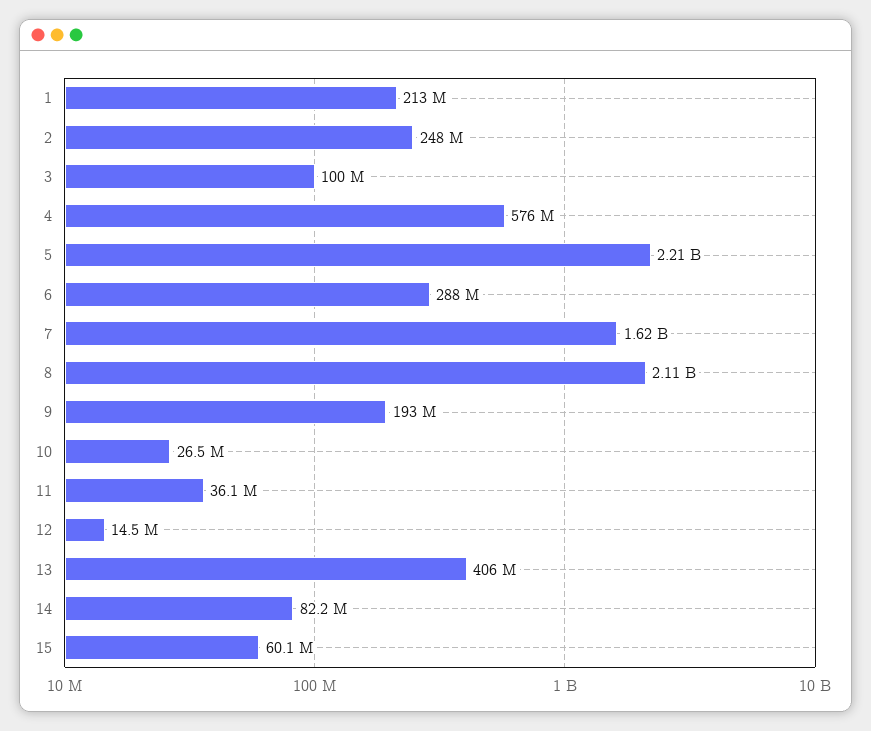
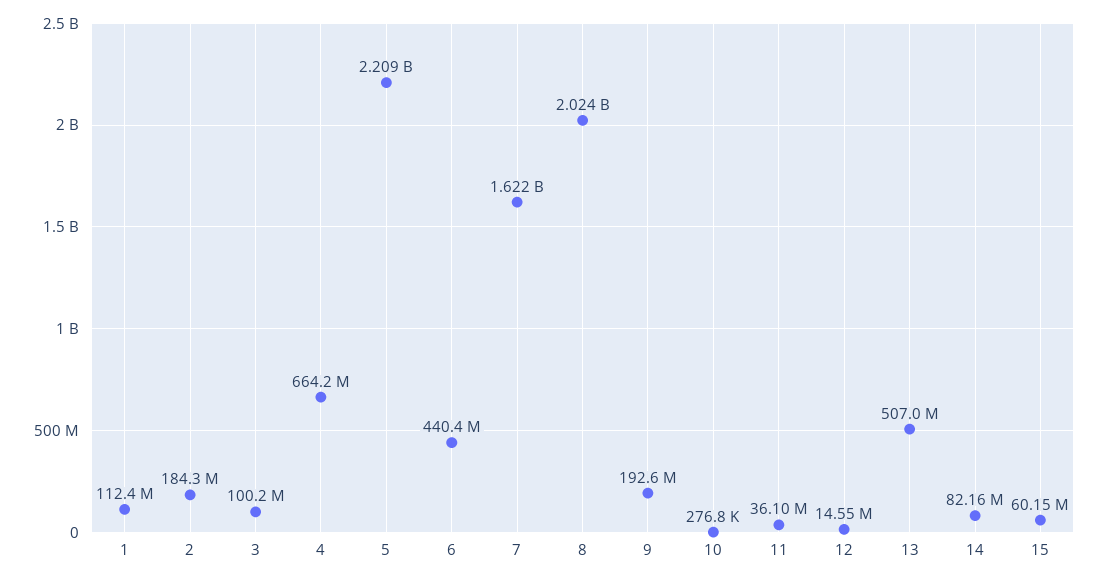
1: 213000000 -> 112400000
2: 248000000 -> 184300000
4: 576000000 -> 664200000
6: 288000000 -> 440400000
8: 2110000000 -> 2024000000
10: 26500000 -> 276800
13: 406000000 -> 507000000

